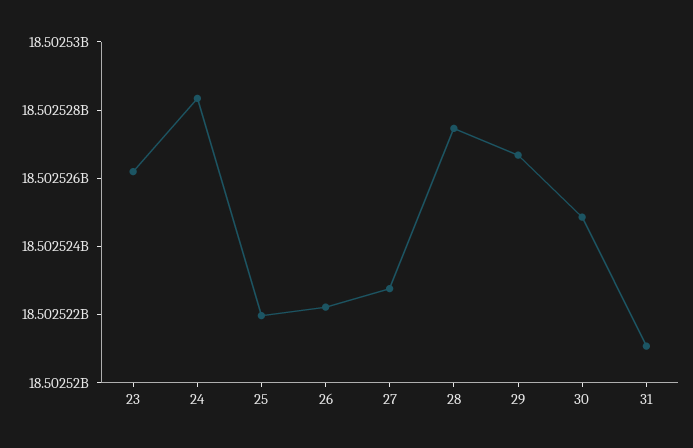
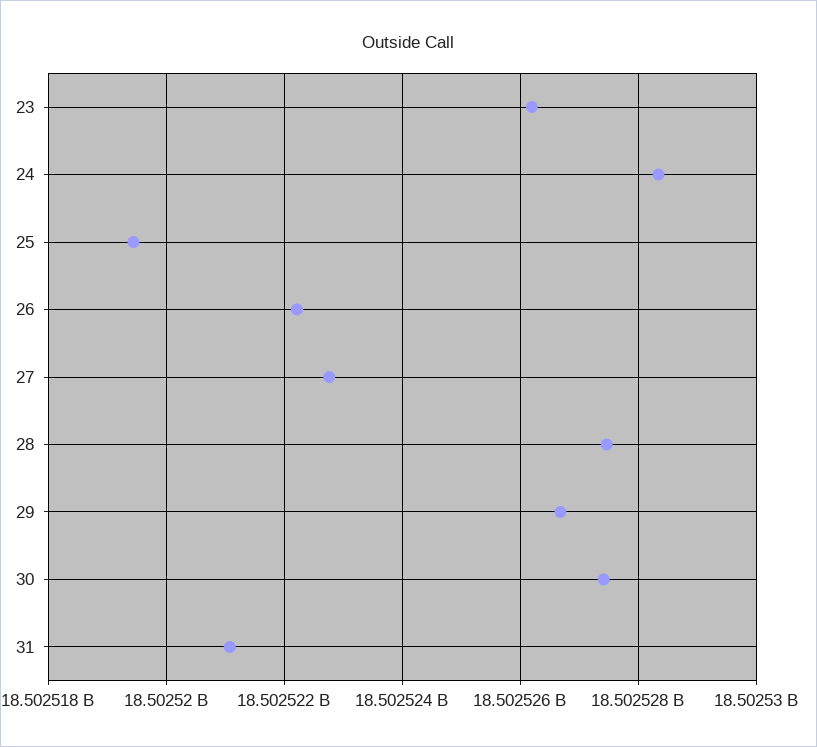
25: 18502522000 -> 18502519400
30: 18502525000 -> 18502527400

